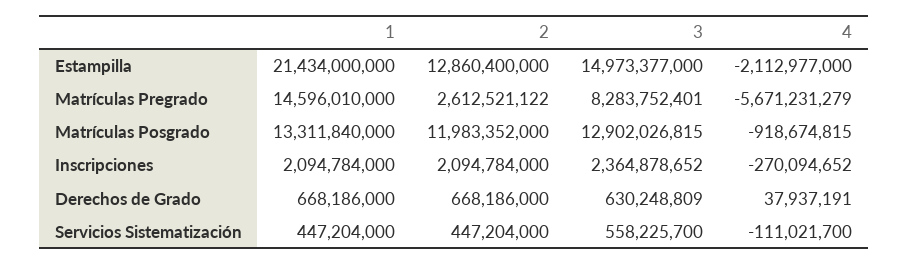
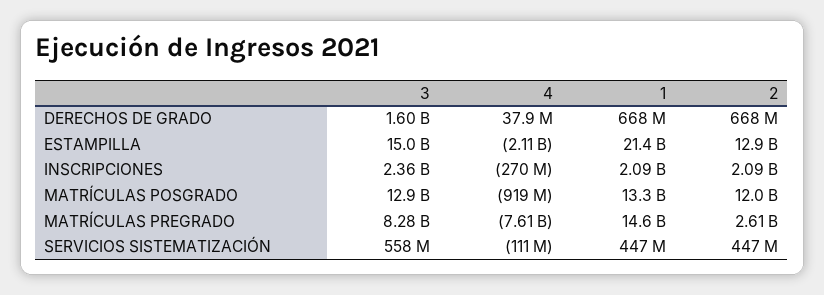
4, Matrículas Pregrado: -5671231279 -> -7610000000
3, Derechos de Grado: 630248809 -> 1600000000

